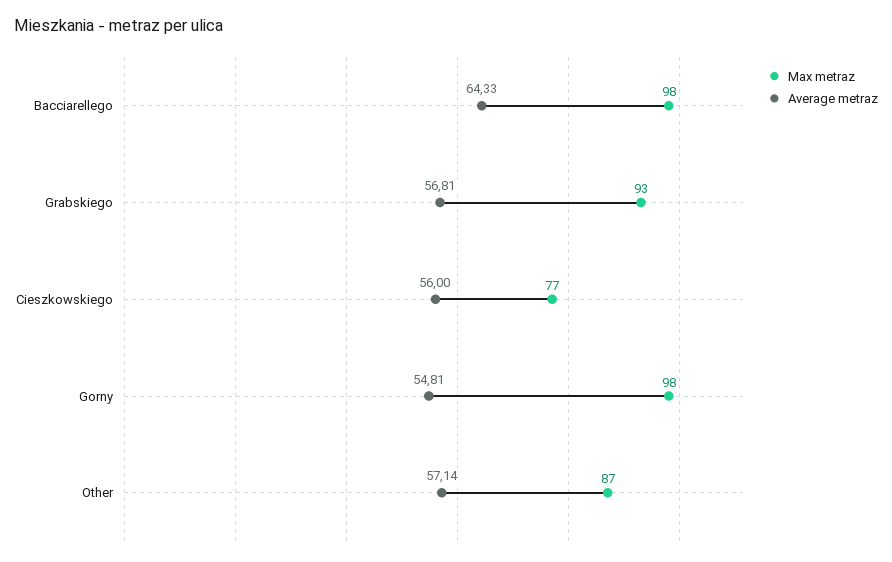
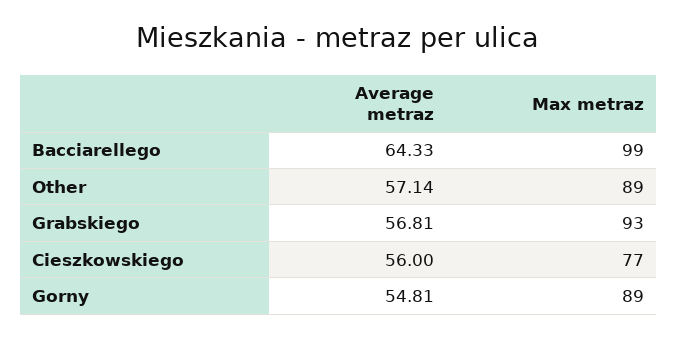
Max metraz, Bacciarellego: 98 -> 99
Max metraz, Gorny: 98 -> 89
Max metraz, Other: 87 -> 89

